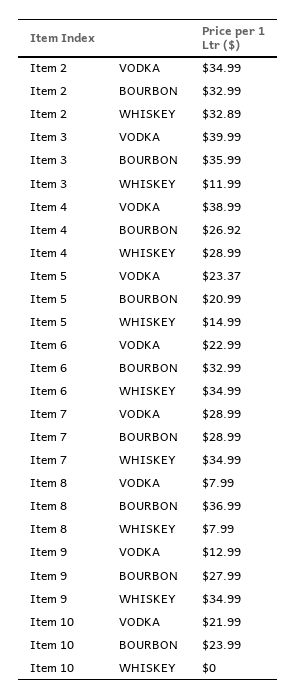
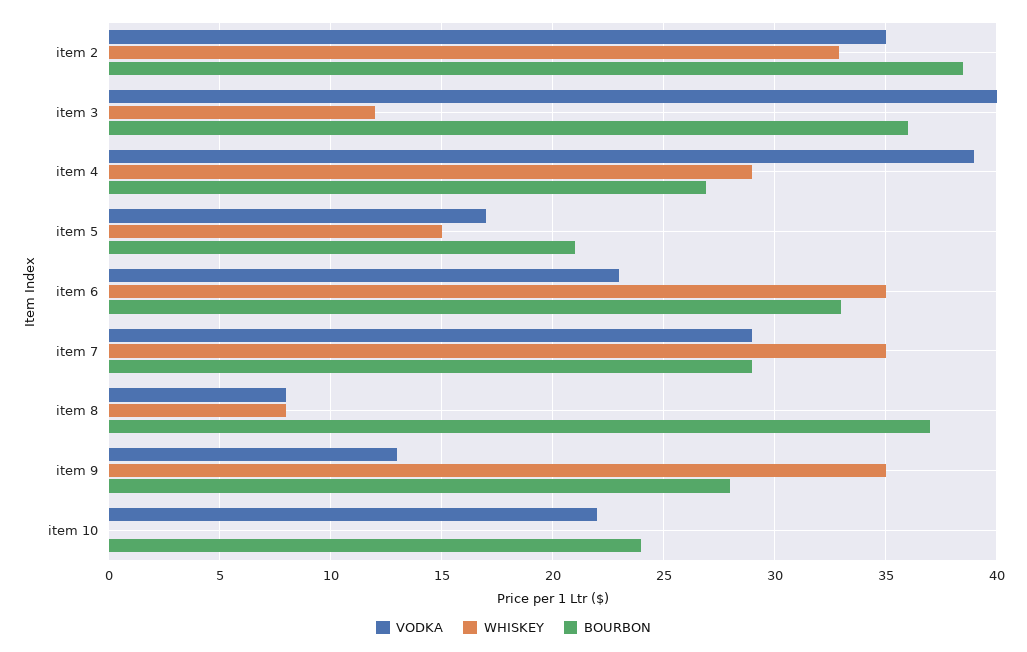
BOURBON, Item 2: 32.99 -> 38.5
VODKA, Item 5: 23.37 -> 17

